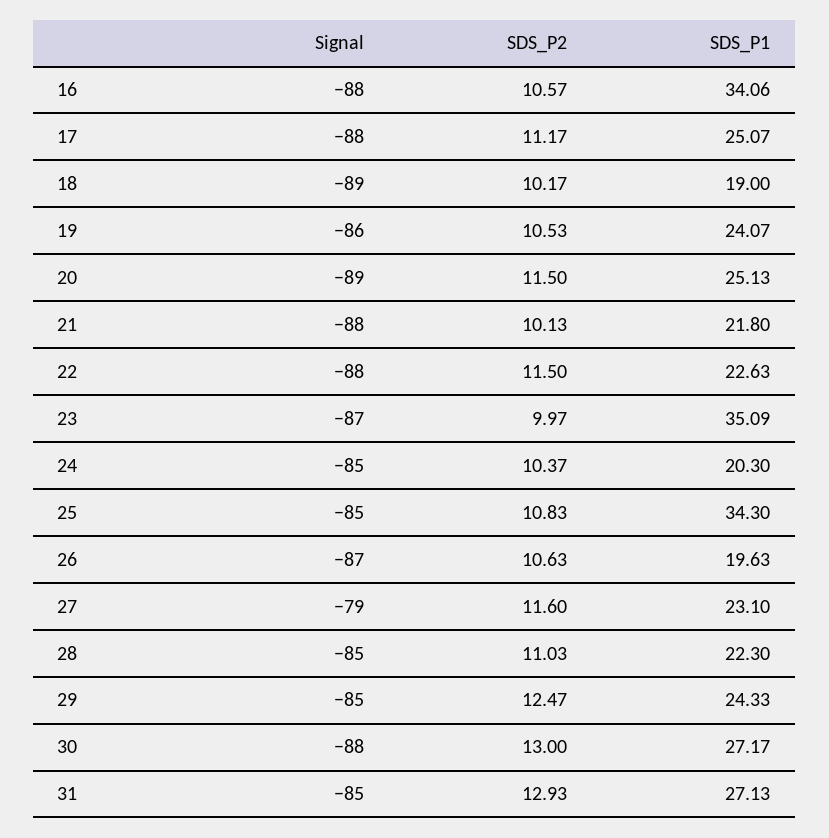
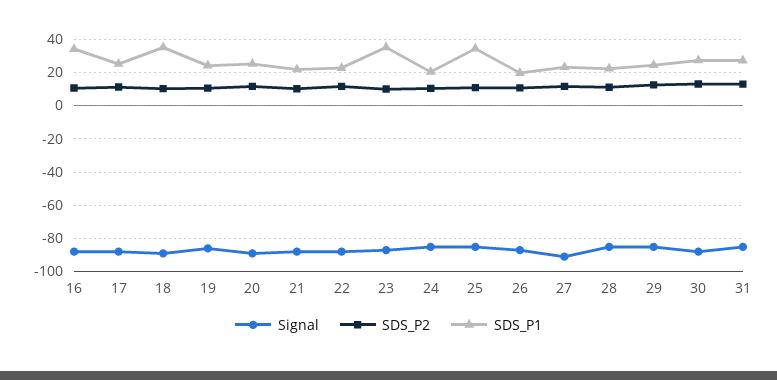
SDS_P1, 18: 19 -> 35
Signal, 27: -79 -> -90

